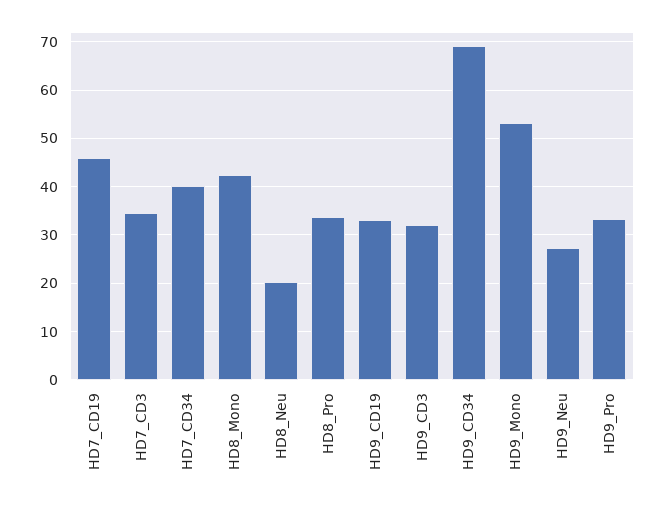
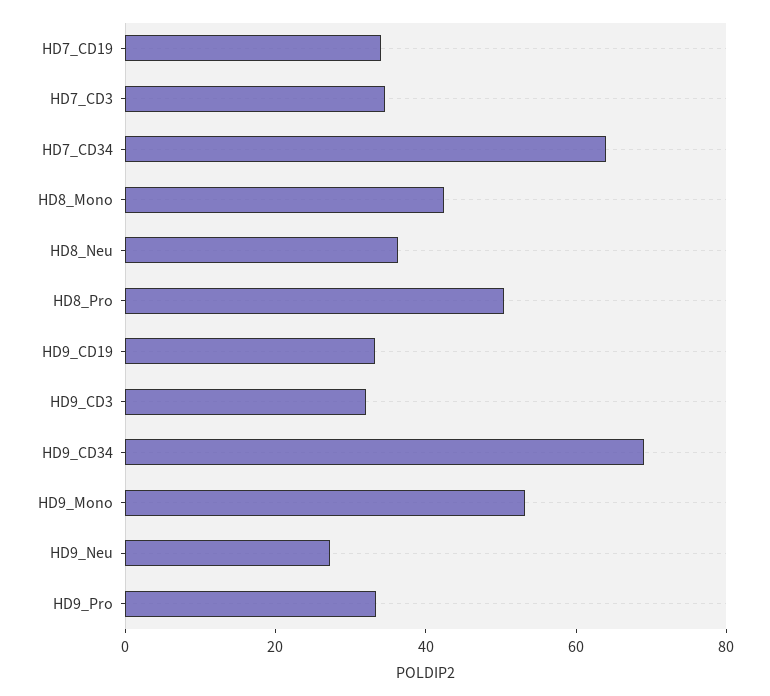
HD7_CD19: 46 -> 35
HD7_CD34: 40 -> 65
HD8_Neu: 20 -> 35
HD8_Pro: 34 -> 50

